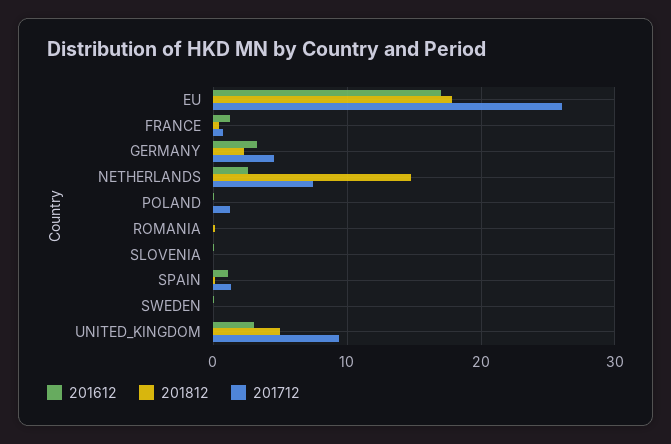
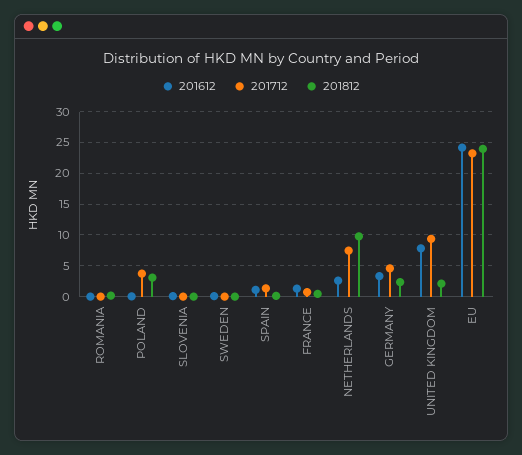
201612, EU: 17 -> 24
201812, EU: 18 -> 24
201712, EU: 26 -> 23
201812, NETHERLANDS: 15 -> 10
201812, POLAND: 0 -> 3
201712, POLAND: 1 -> 4
201612, UNITED_KINGDOM: 3 -> 8
201812, UNITED_KINGDOM: 5 -> 2

